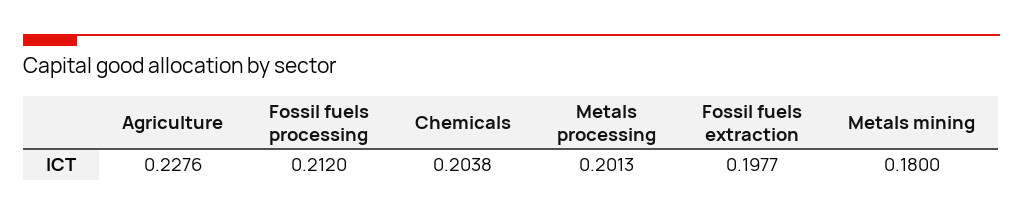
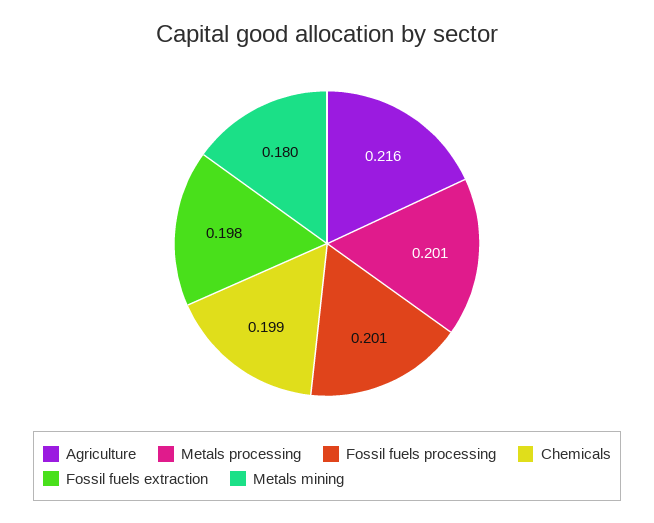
Agriculture: 0.2276 -> 0.216
Fossil fuels processing: 0.212 -> 0.201
Chemicals: 0.2038 -> 0.199

